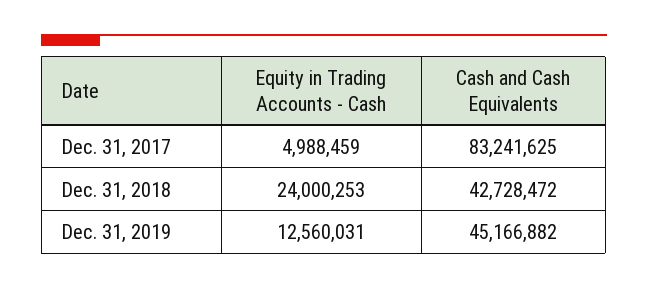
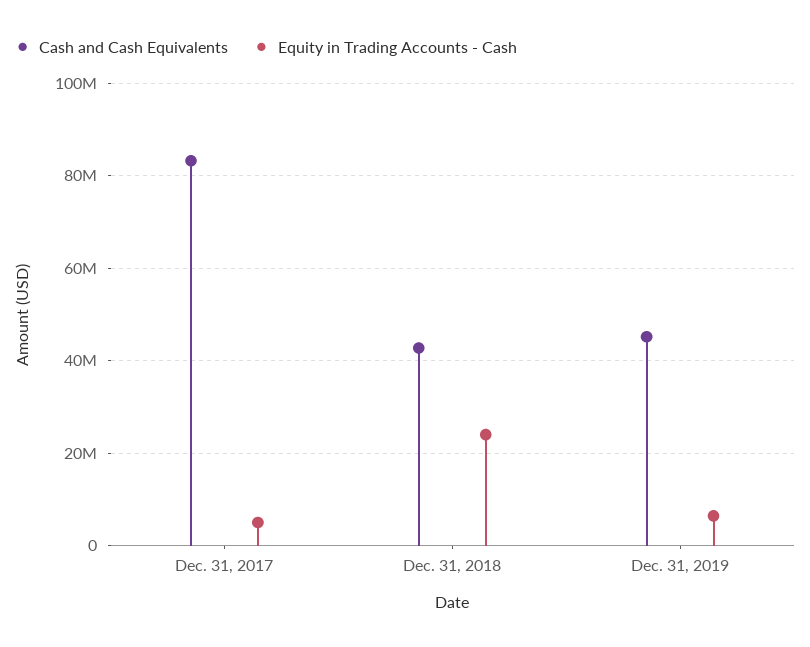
Equity in Trading Accounts - Cash, Dec. 31, 2019: 12560031 -> 6000000

